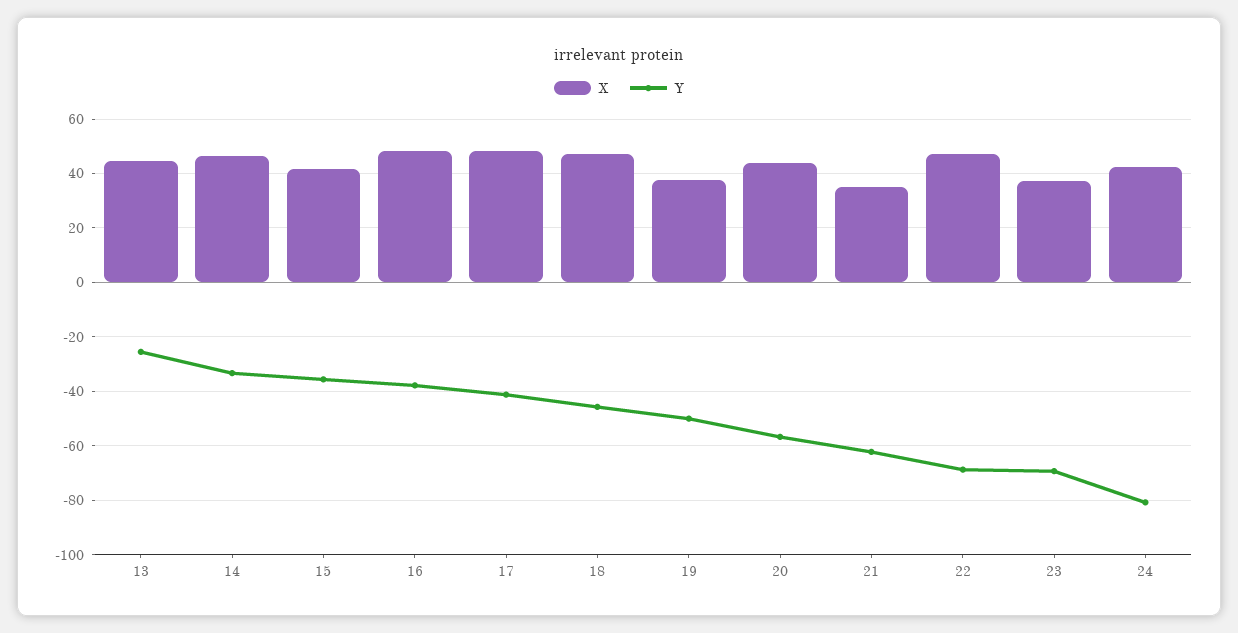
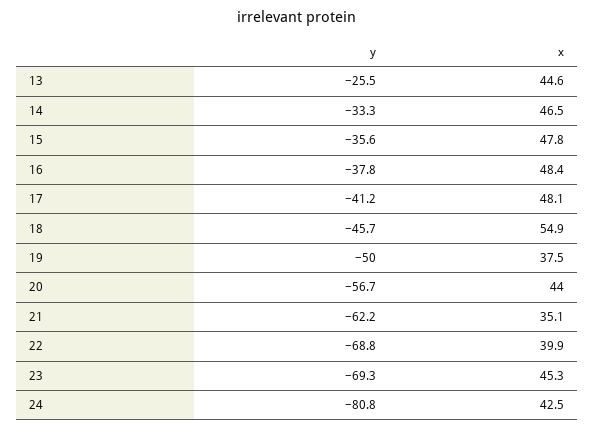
X, 15: 42.5 -> 47.8
X, 18: 47.5 -> 54.9
X, 22: 47.5 -> 39.9
X, 23: 37.5 -> 45.3

